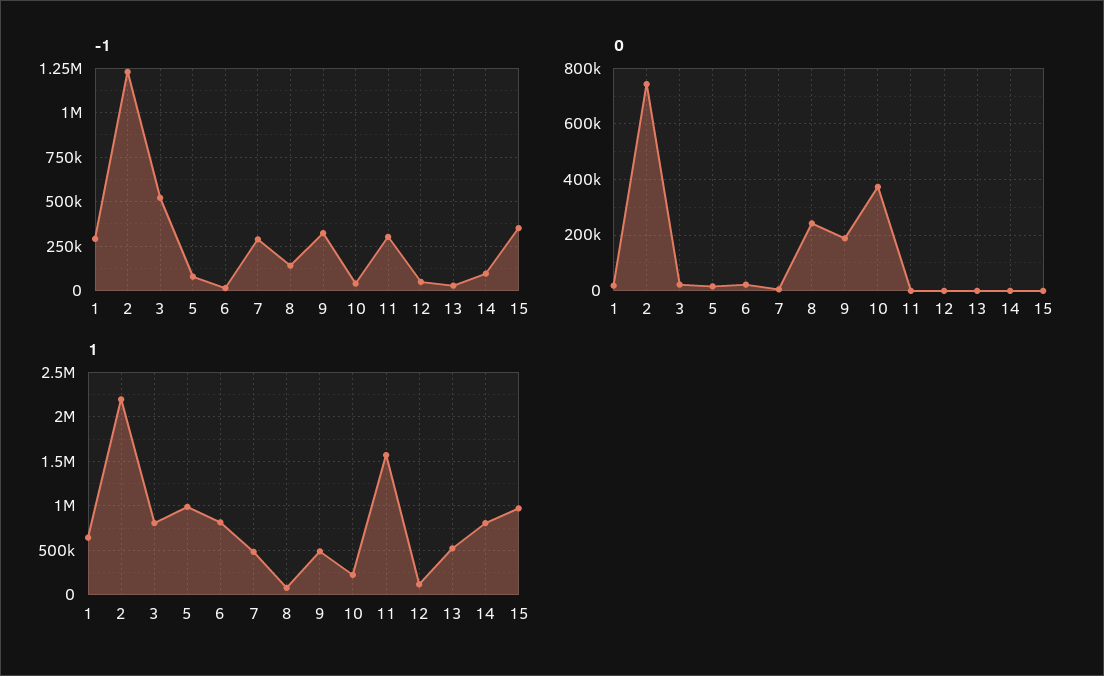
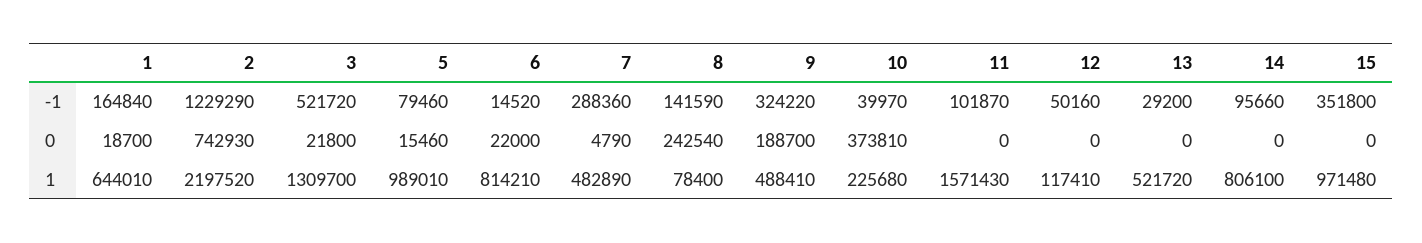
-1, 1: 300000 -> 164840
-1, 11: 300000 -> 101870
1, 3: 800000 -> 1309700

